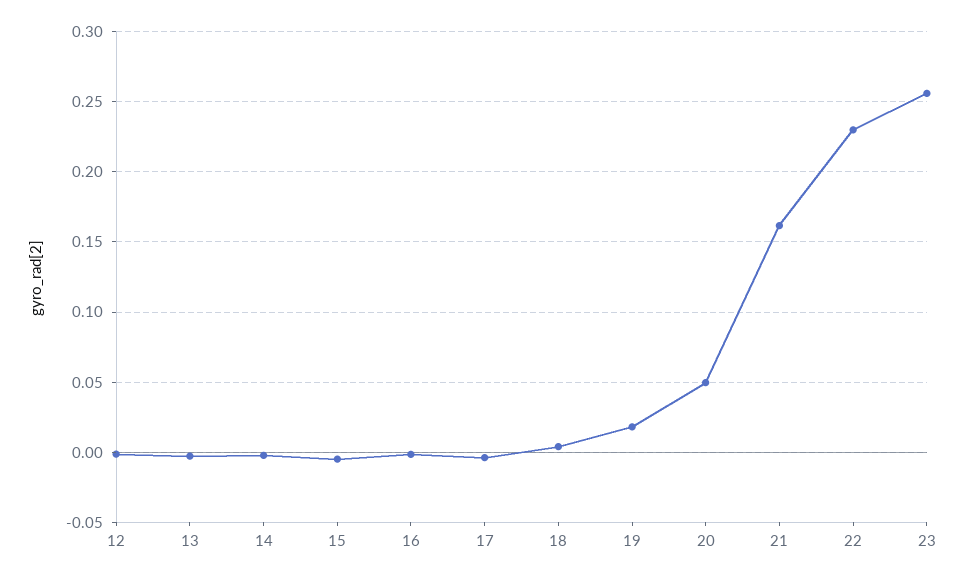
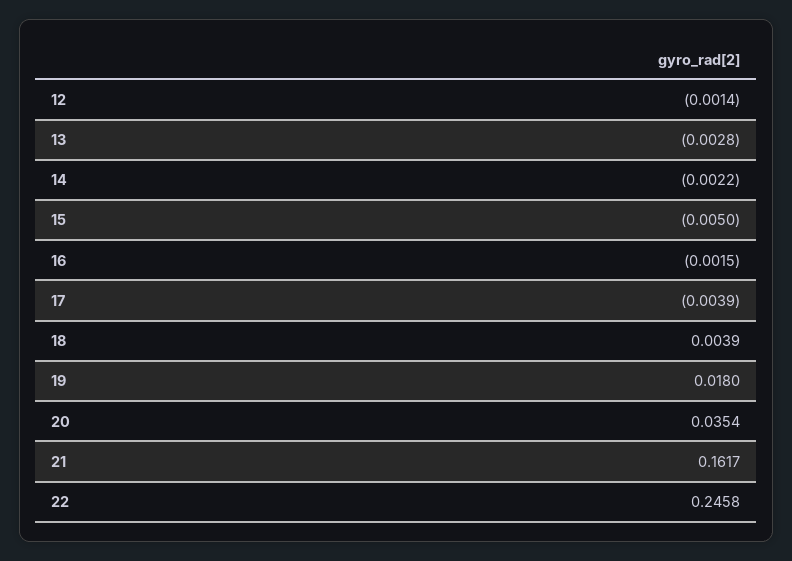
20: 0.05 -> 0.0354
22: 0.23 -> 0.2458
23: 0.255 -> none

